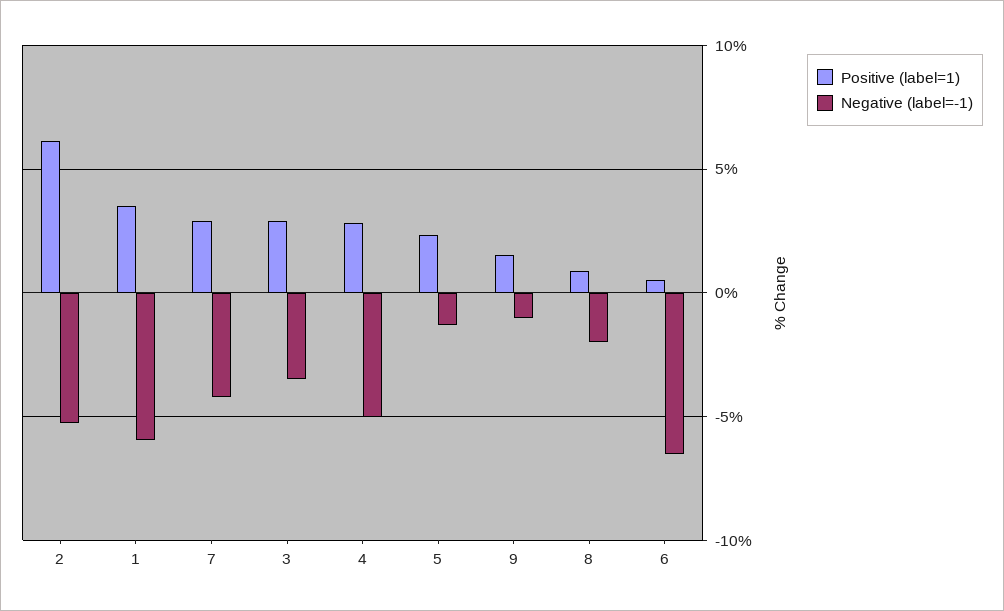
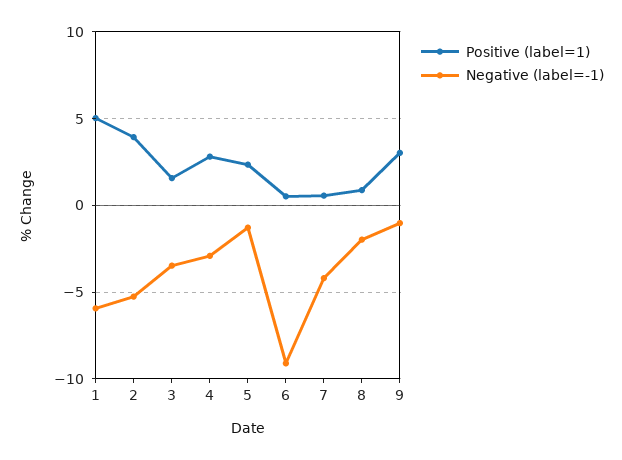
Positive (label=1), 2: 6 -> 4
Positive (label=1), 1: 3.5 -> 5
Positive (label=1), 7: 3 -> 0.5
Positive (label=1), 3: 3 -> 1.5
Negative (label=-1), 4: -5 -> -3
Positive (label=1), 9: 1.5 -> 3
Negative (label=-1), 6: -6.5 -> -9

